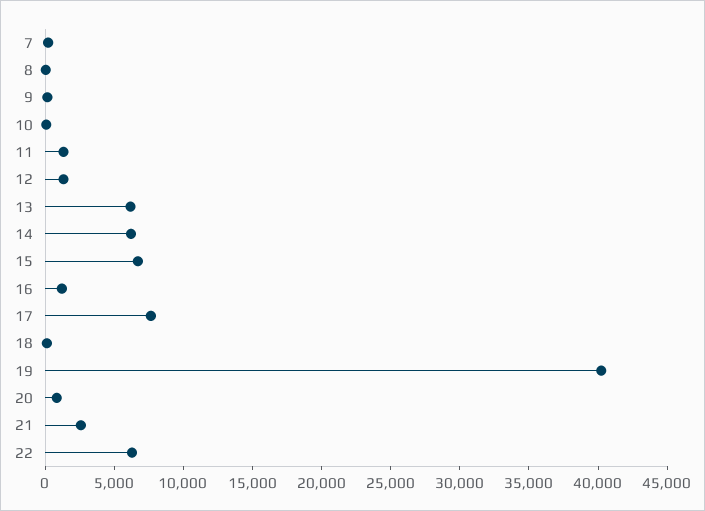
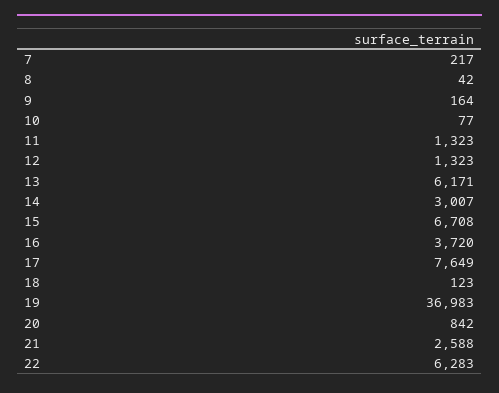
14: 6000 -> 3007
16: 1000 -> 3720
19: 40000 -> 36983

